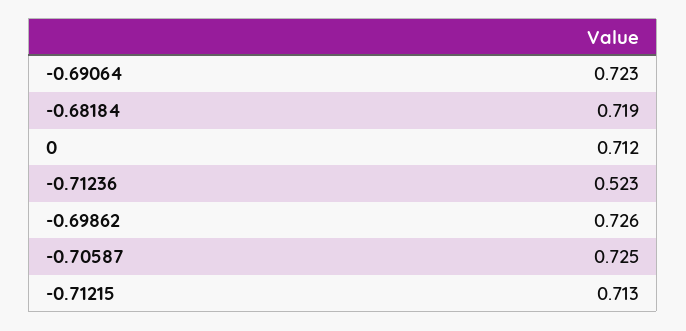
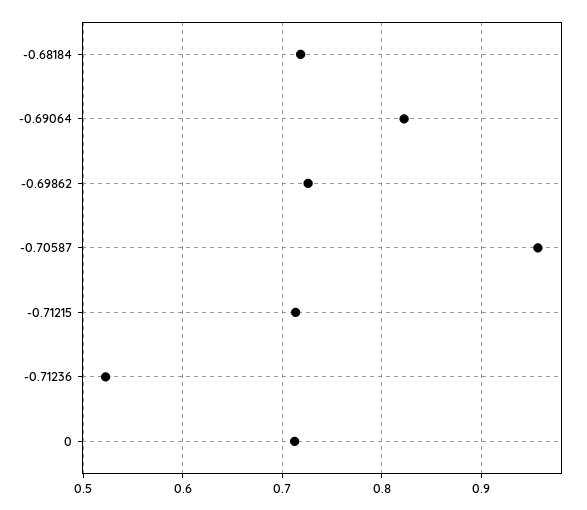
-0.69064: 0.723 -> 0.82
-0.70587: 0.725 -> 0.96

